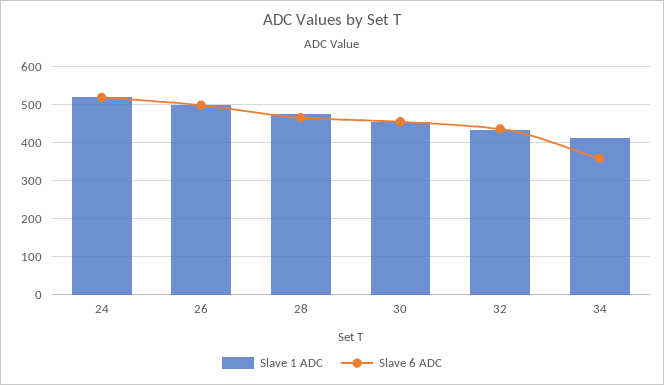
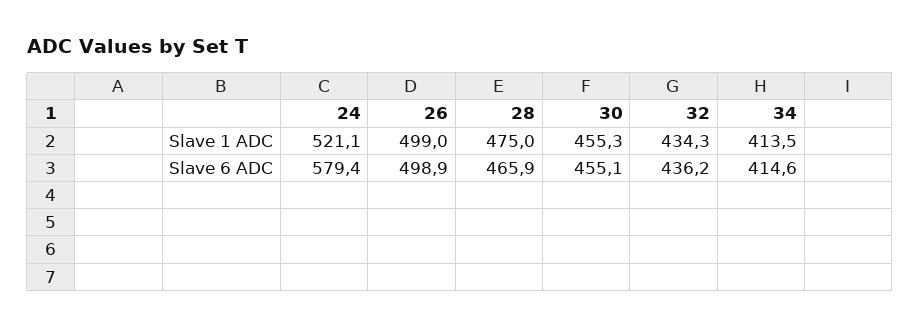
Slave 6 ADC, 24: 520 -> 579.4
Slave 6 ADC, 34: 360 -> 414.6

